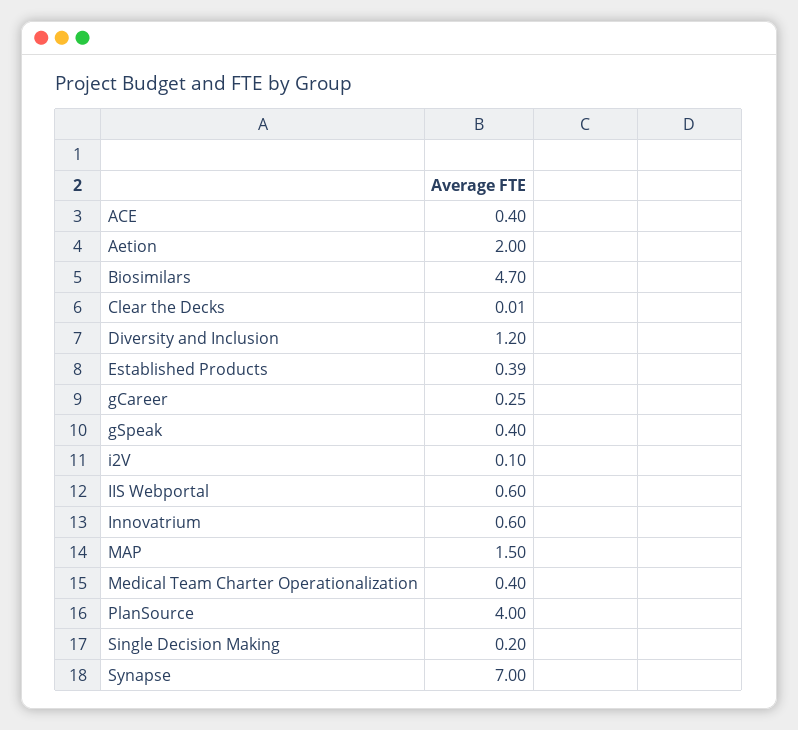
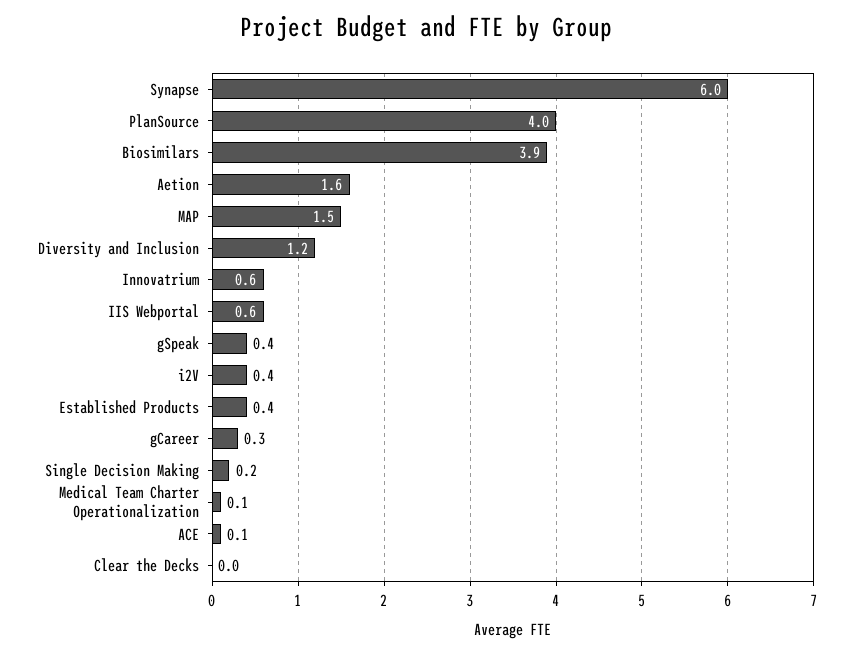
ACE: 0.4 -> 0.1
Aetion: 2 -> 1.6
Biosimilars: 4.7 -> 3.9
i2V: 0.1 -> 0.4
Medical Team Charter Operationalization: 0.4 -> 0.1
Synapse: 7 -> 6

